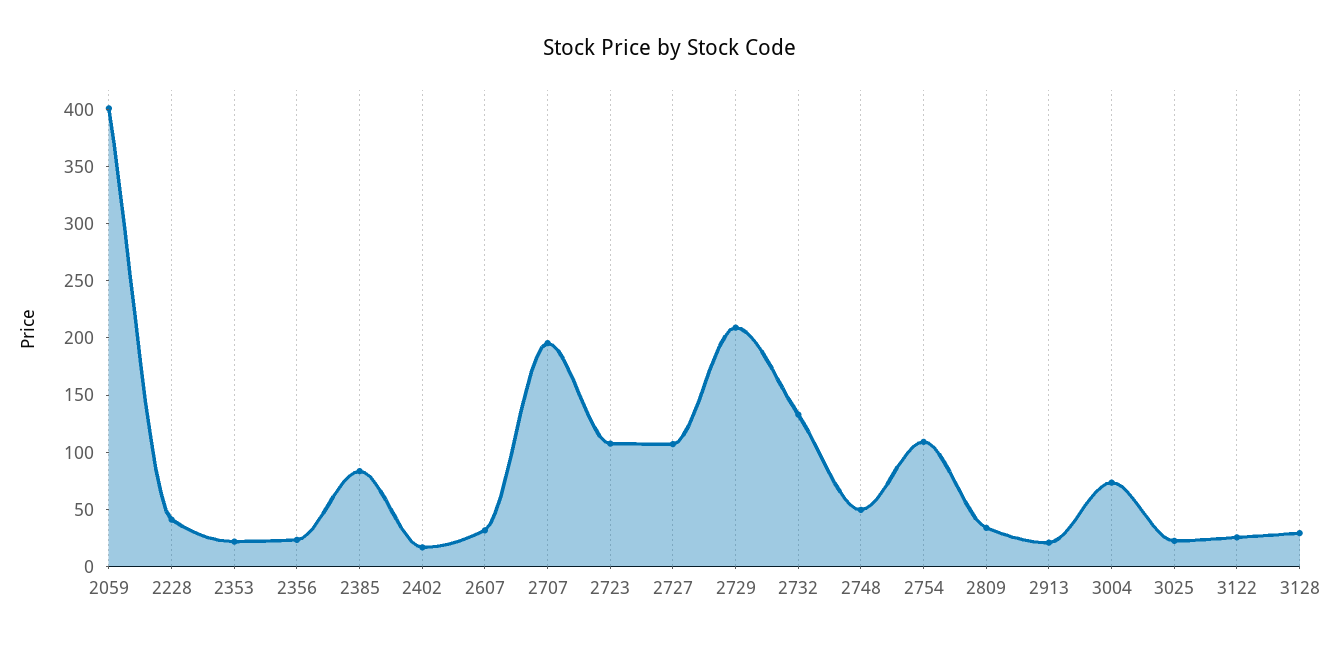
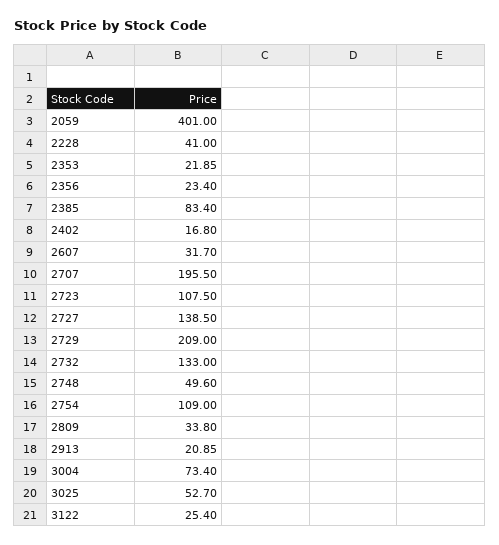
2727: 110 -> 138.5
3025: 20 -> 52.7
3128: 30 -> none

